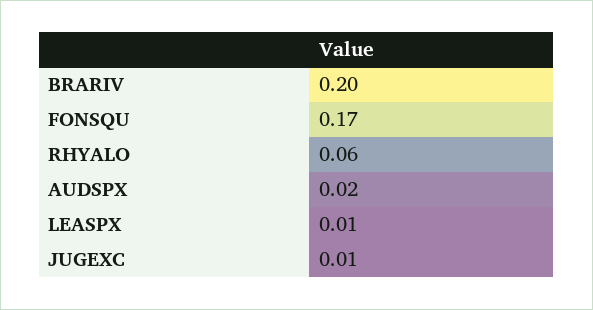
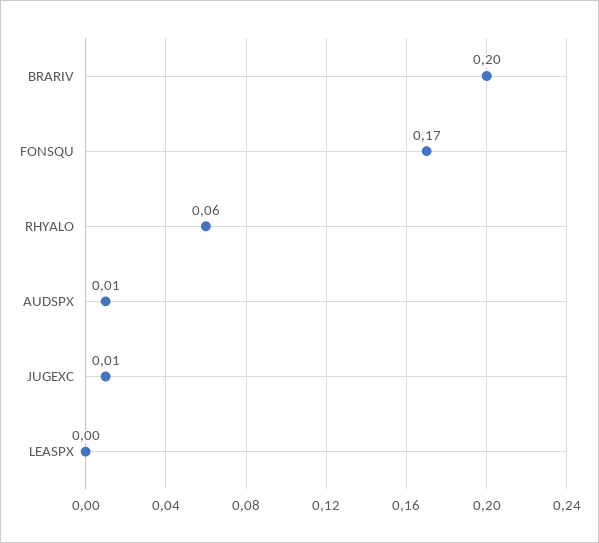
AUDSPX: 0.02 -> 0.01
LEASPX: 0.01 -> 0

